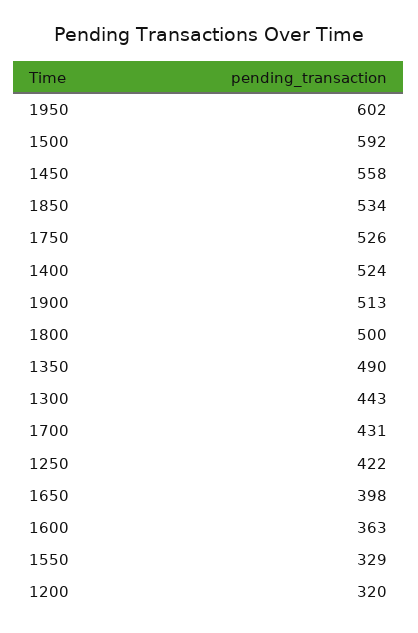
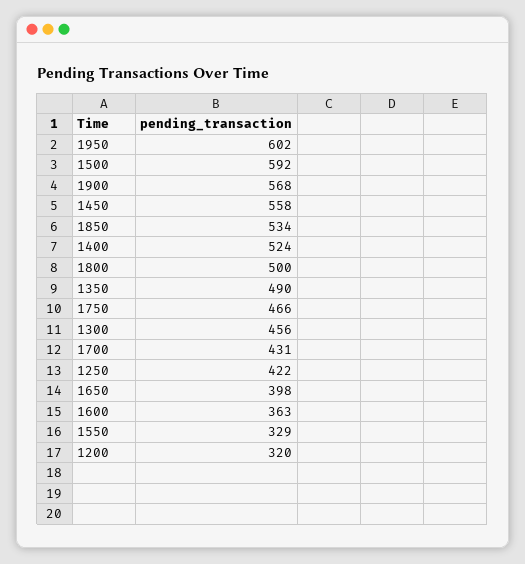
1750: 526 -> 466
1900: 513 -> 568
1300: 443 -> 456

